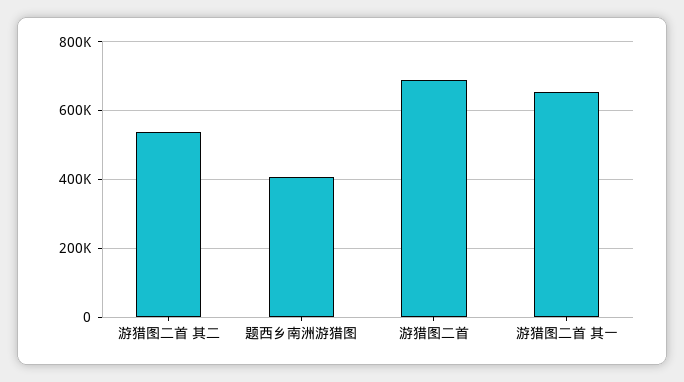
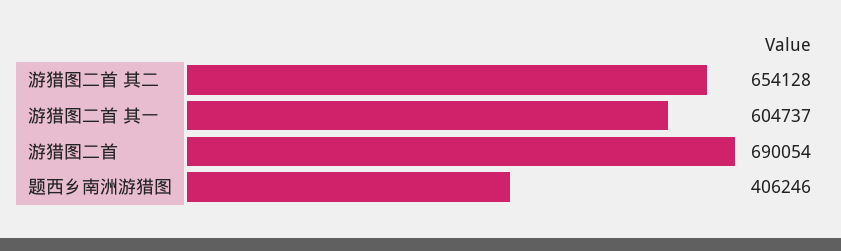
游猎图二首 其二: 540000 -> 654128
游猎图二首 其一: 660000 -> 604737

